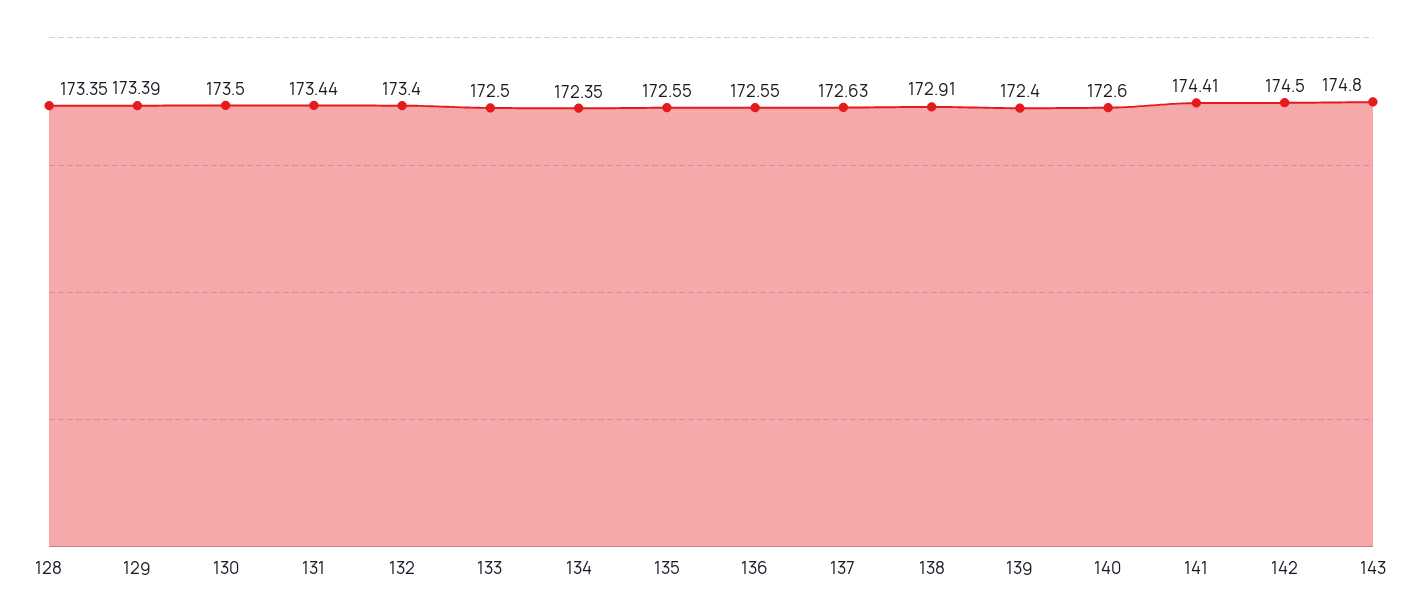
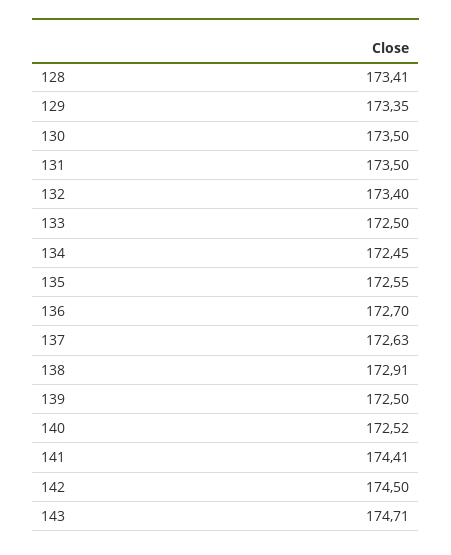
128: 173.35 -> 173.41
129: 173.39 -> 173.35
131: 173.44 -> 173.5
134: 172.35 -> 172.45
136: 172.55 -> 172.7
139: 172.4 -> 172.5
140: 172.6 -> 172.52
143: 174.8 -> 174.71

